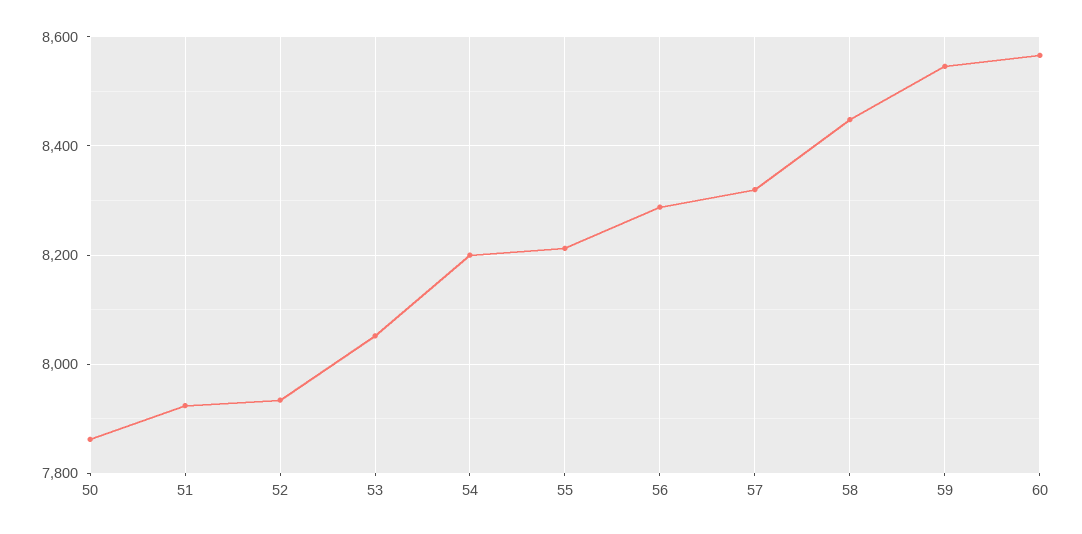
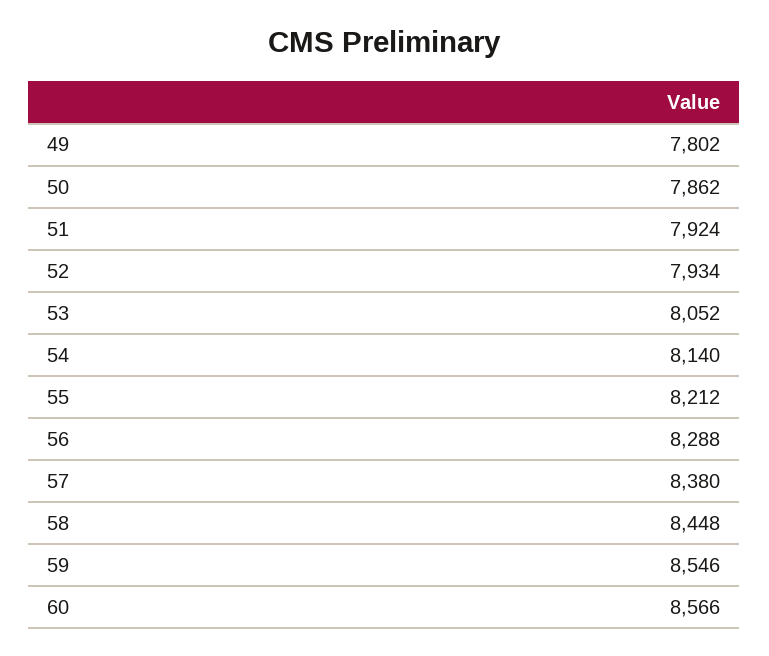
54: 8200 -> 8140
57: 8320 -> 8380
49: none -> 7802

